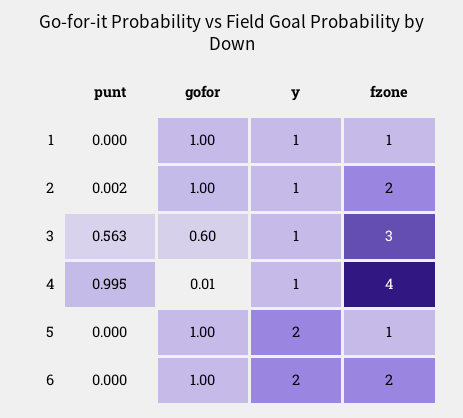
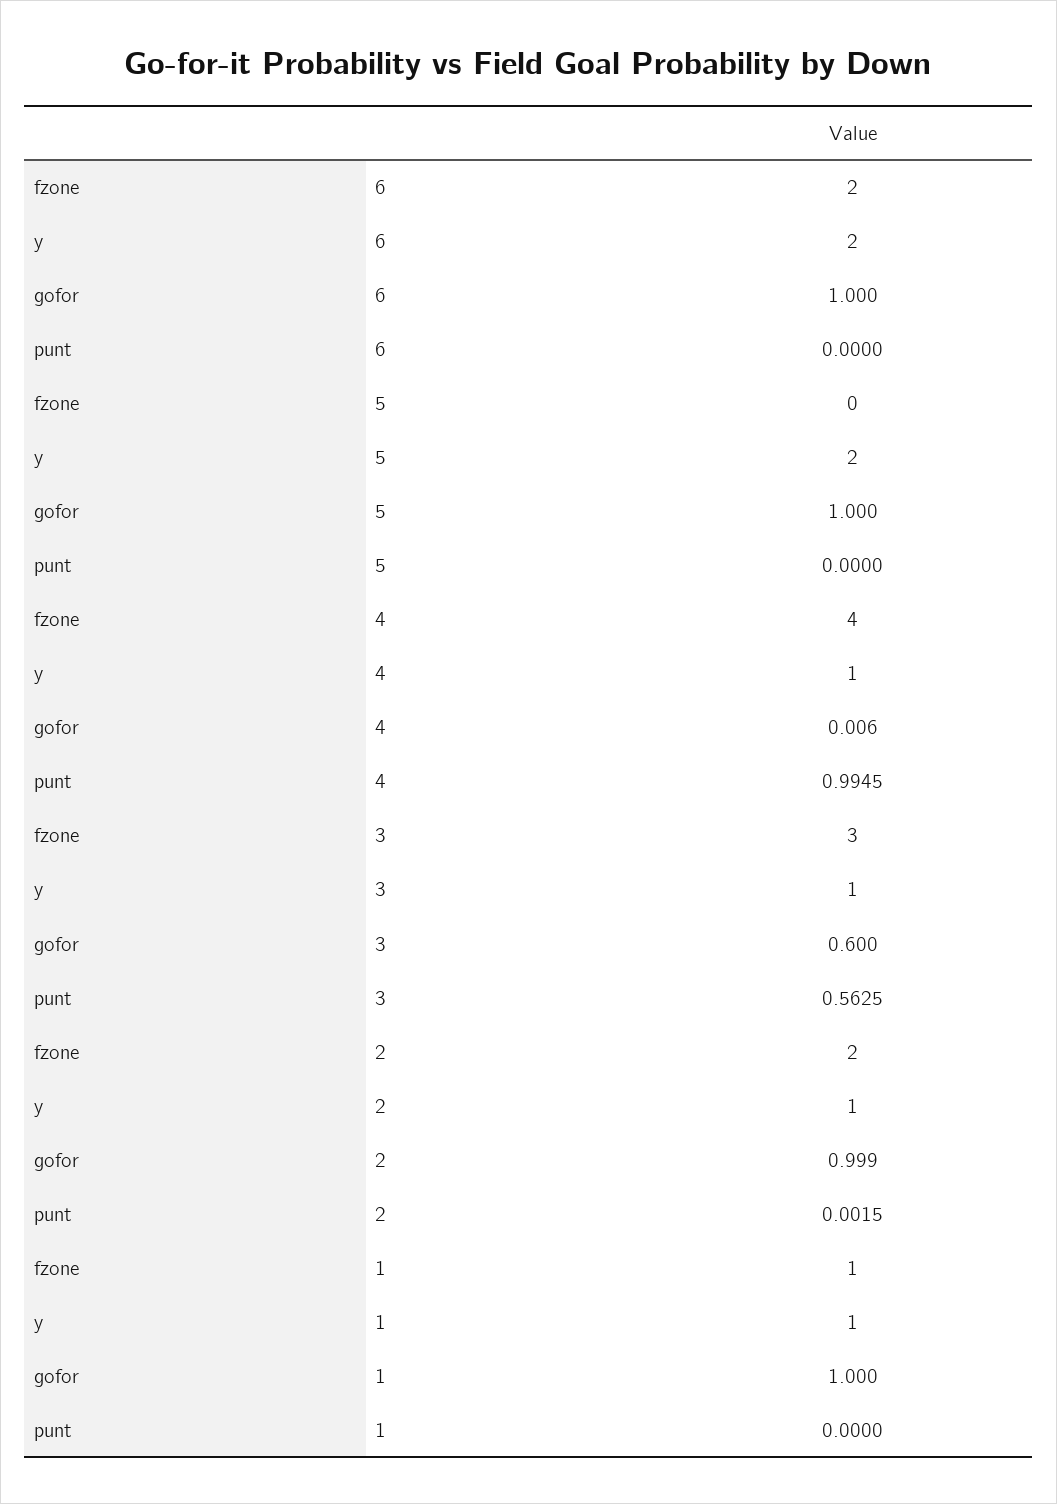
fzone, 5: 1 -> 0

